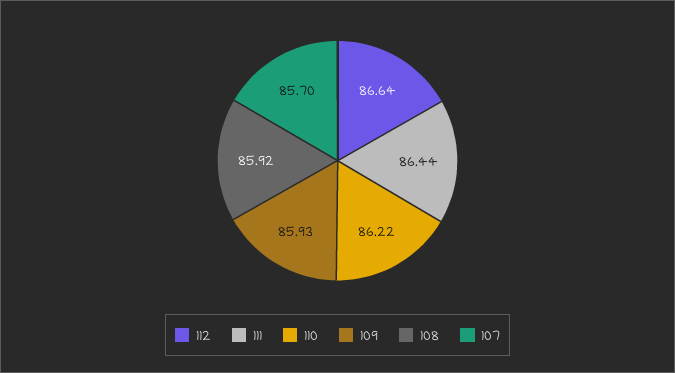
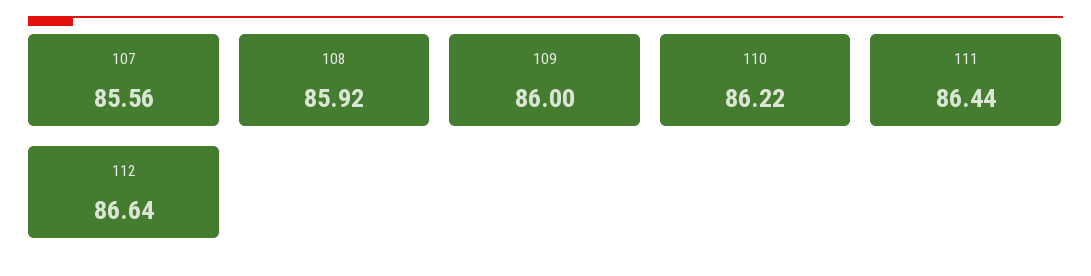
109: 85.93 -> 86
107: 85.7 -> 85.56

